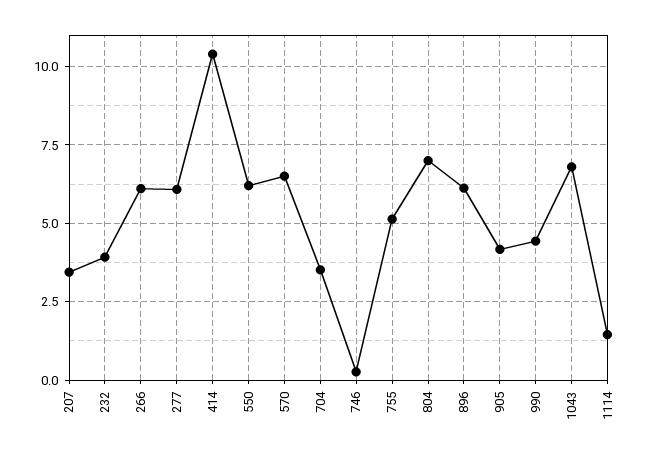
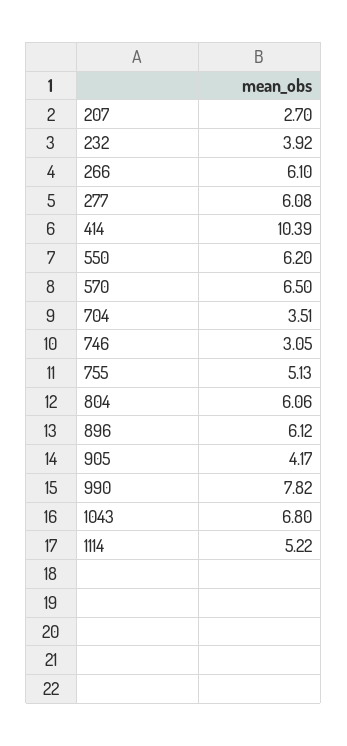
207: 3.5 -> 2.7
746: 0.25 -> 3.05
804: 7 -> 6.06
990: 4.5 -> 7.82
1114: 1.5 -> 5.22

